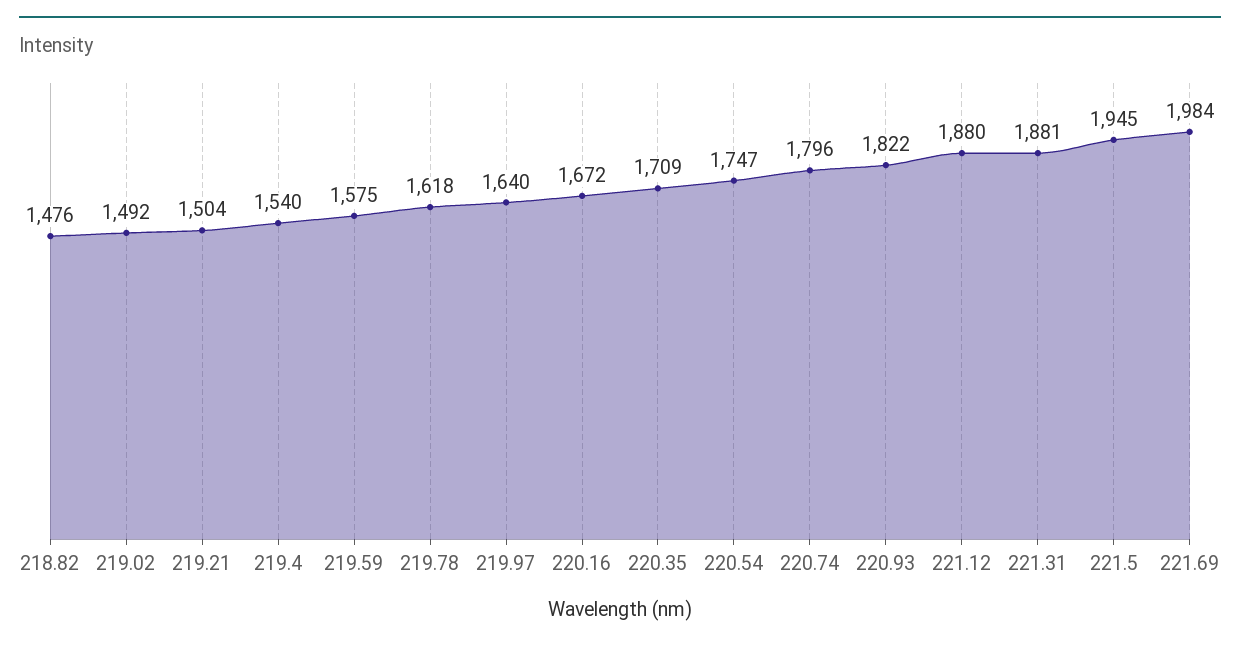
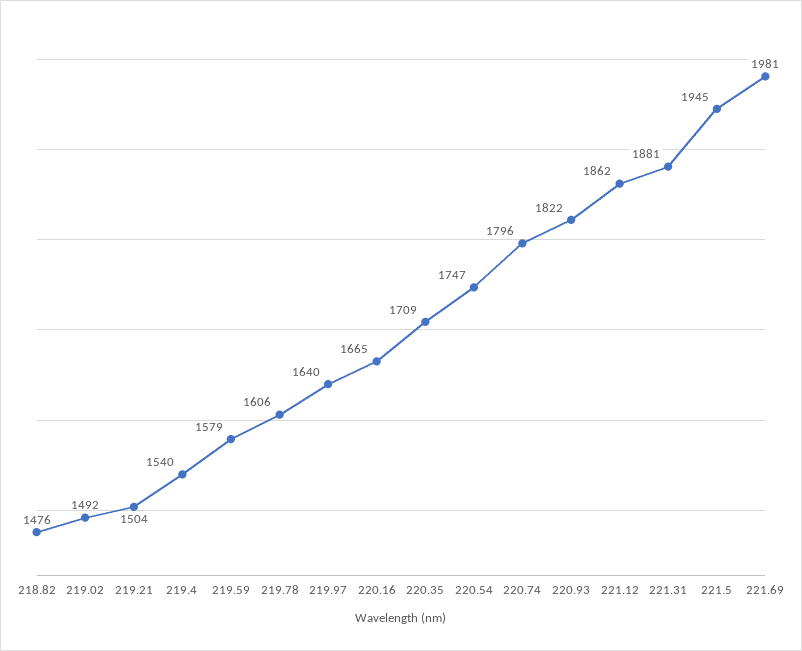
219.59: 1575 -> 1579
219.78: 1618 -> 1606
220.16: 1672 -> 1665
221.12: 1880 -> 1862
221.69: 1984 -> 1981

